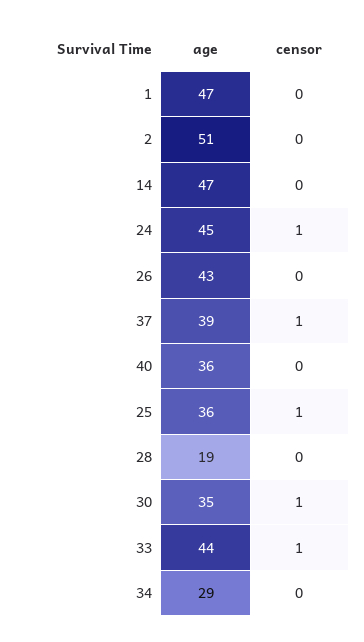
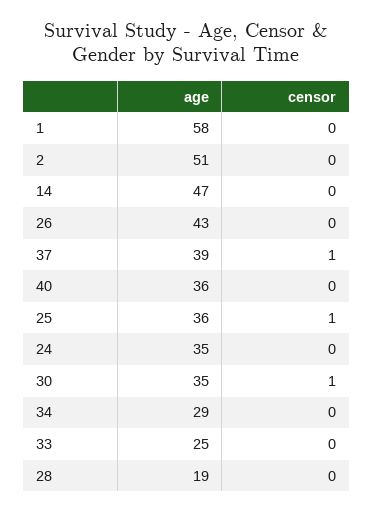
age, 1: 47 -> 58
age, 24: 45 -> 35
censor, 24: 1 -> 0
age, 33: 44 -> 25
censor, 33: 1 -> 0

